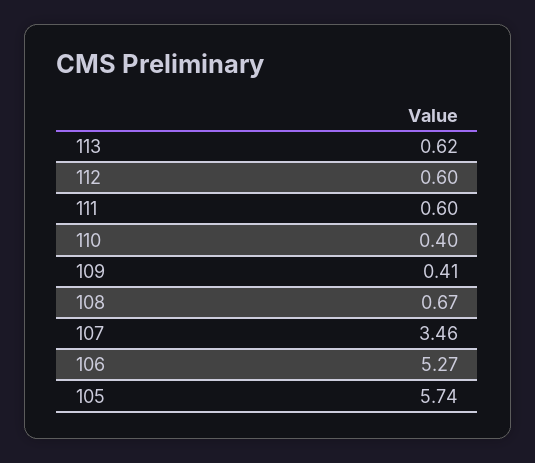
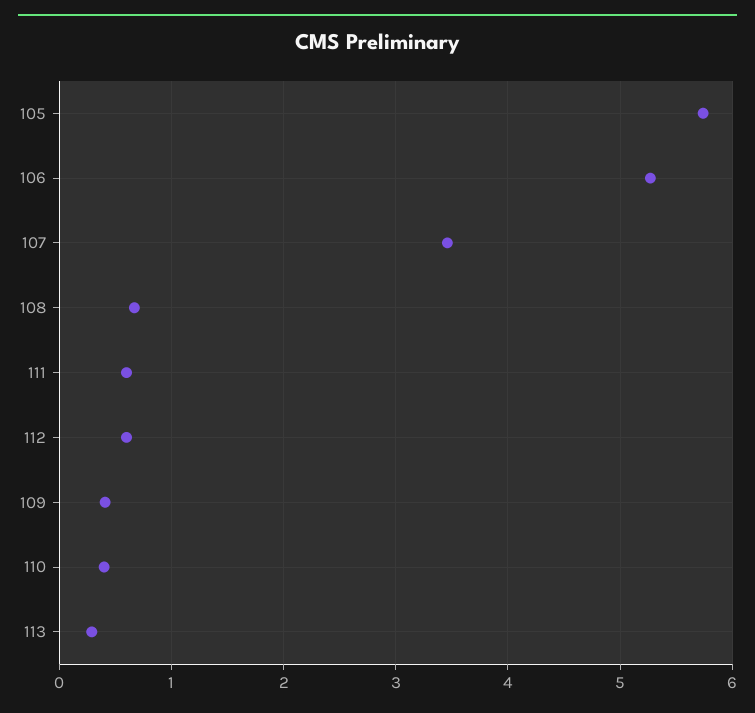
113: 0.62 -> 0.3

